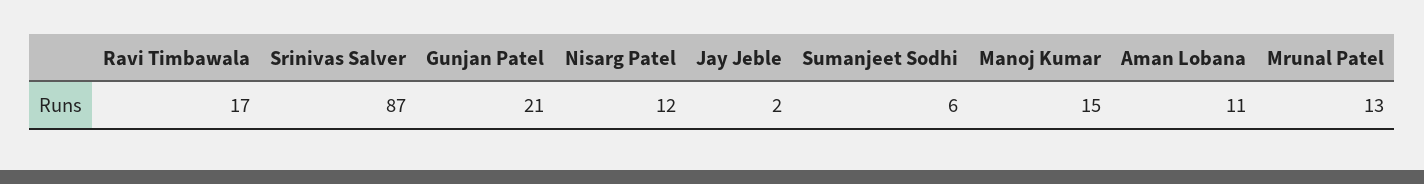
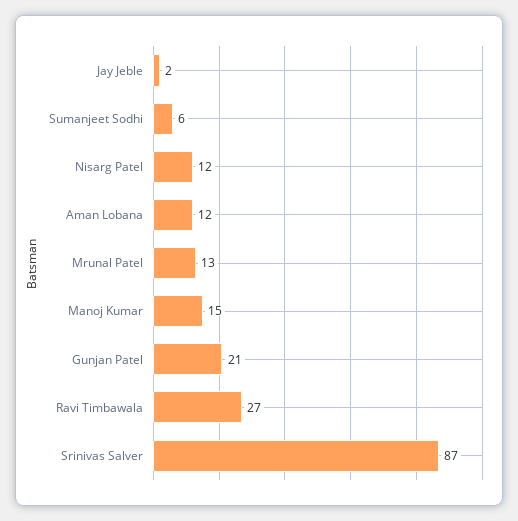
Ravi Timbawala: 17 -> 27
Aman Lobana: 11 -> 12

